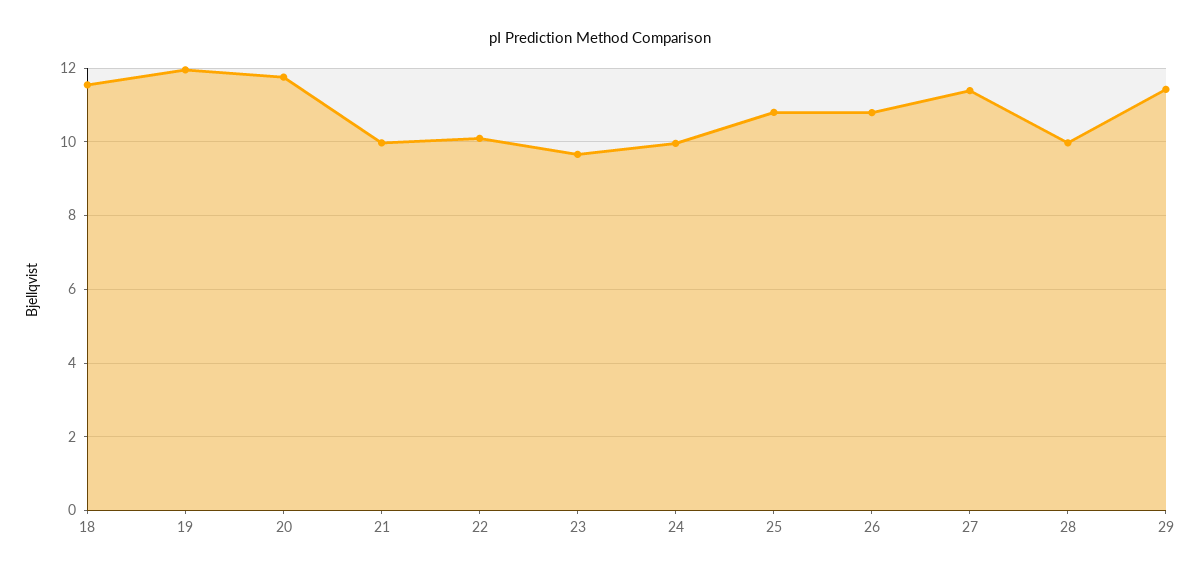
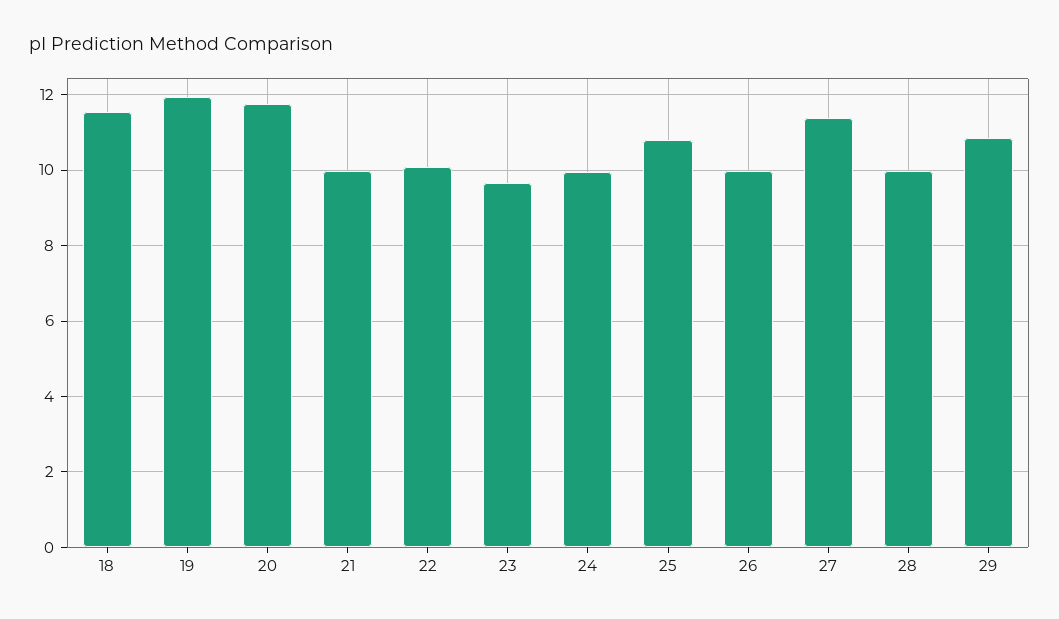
26: 10.8 -> 10
29: 11.4 -> 10.8

